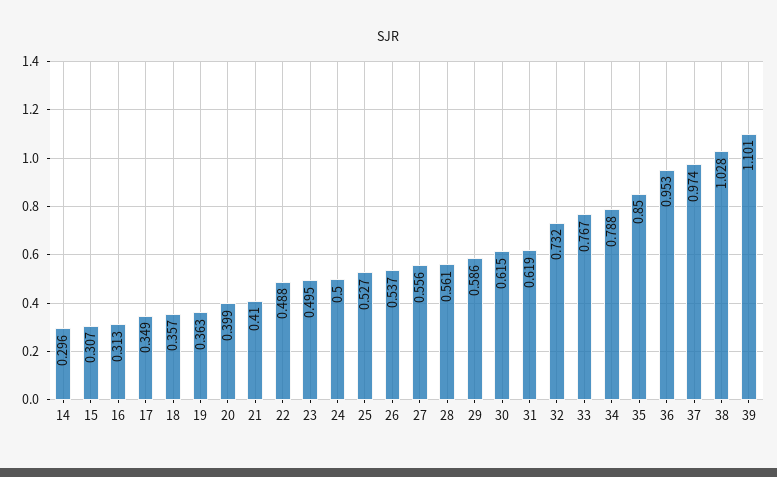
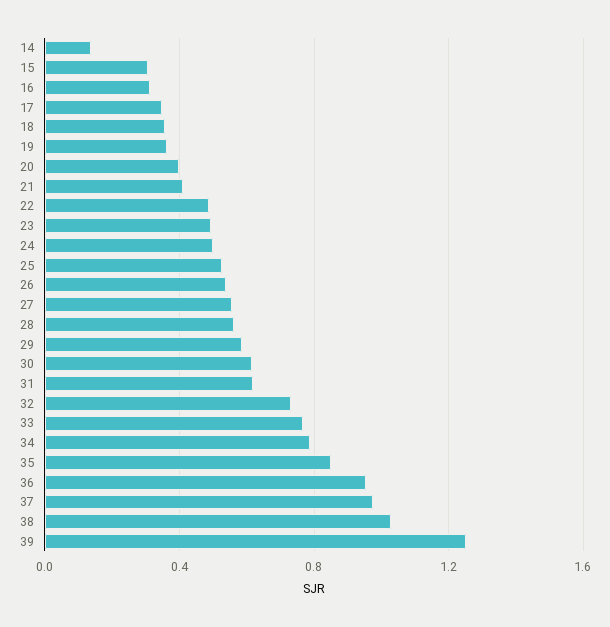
14: 0.296 -> 0.15
39: 1.101 -> 1.25

